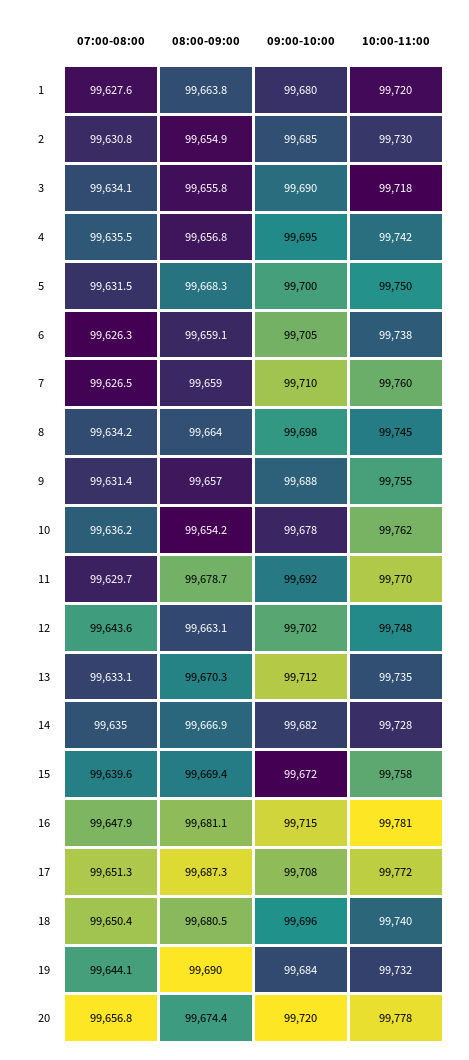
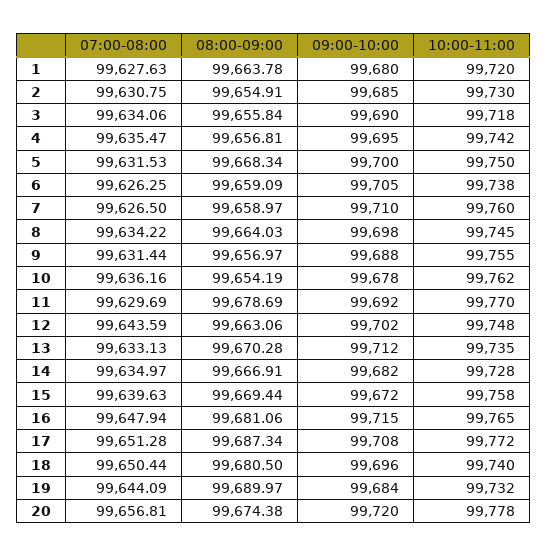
10:00-11:00, 16: 99781 -> 99765

